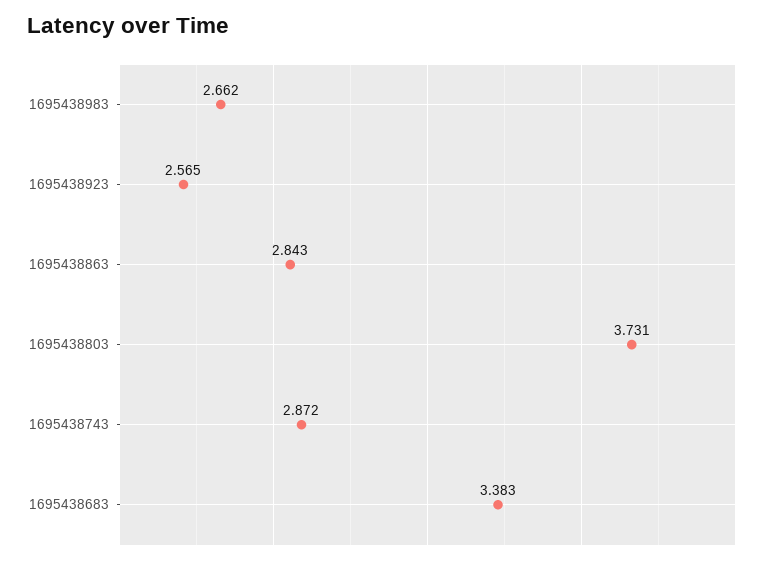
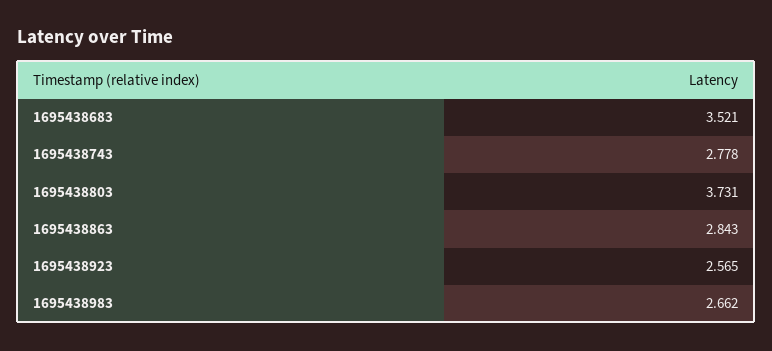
1695438743: 2.872 -> 2.778
1695438683: 3.383 -> 3.521

